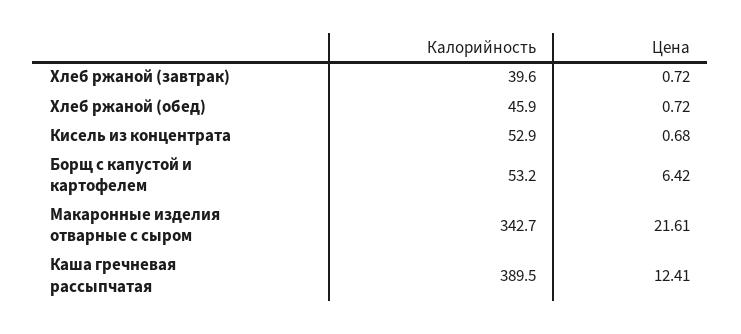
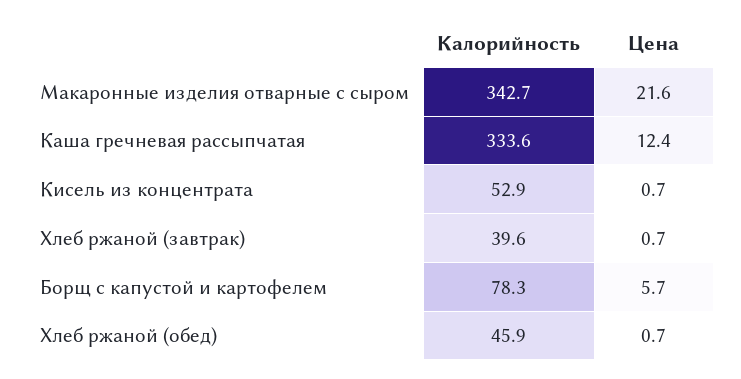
Калорийность, Борщ с капустой и картофелем: 53.2 -> 78.3
Цена, Борщ с капустой и картофелем: 6.42 -> 5.7
Калорийность, Каша гречневая рассыпчатая: 389.5 -> 333.6

